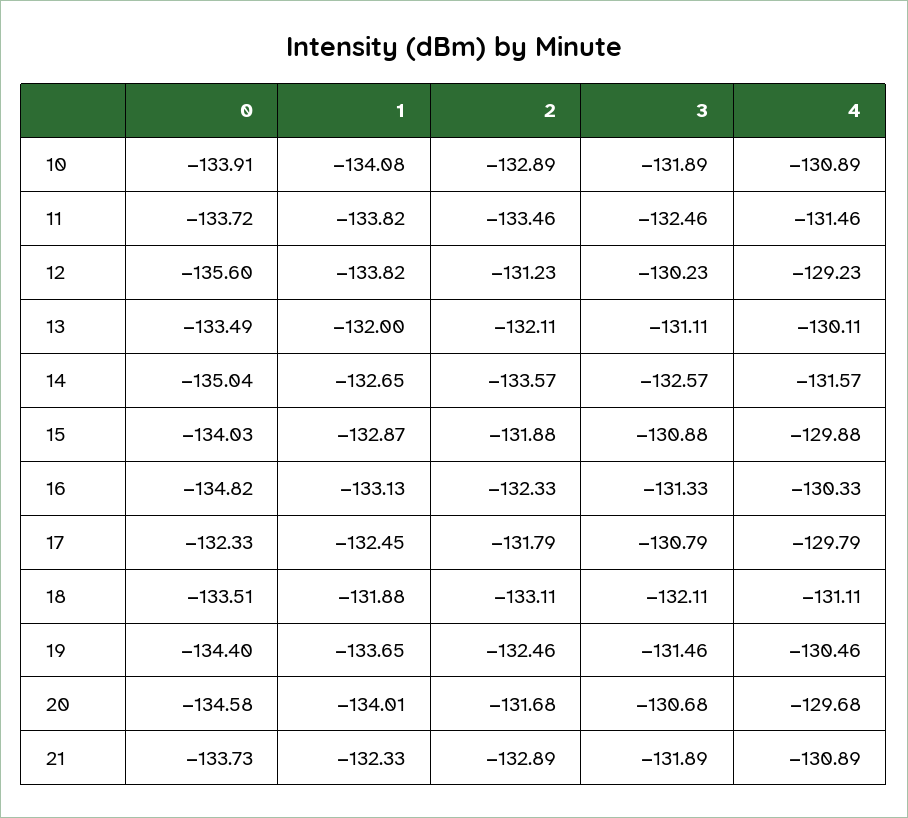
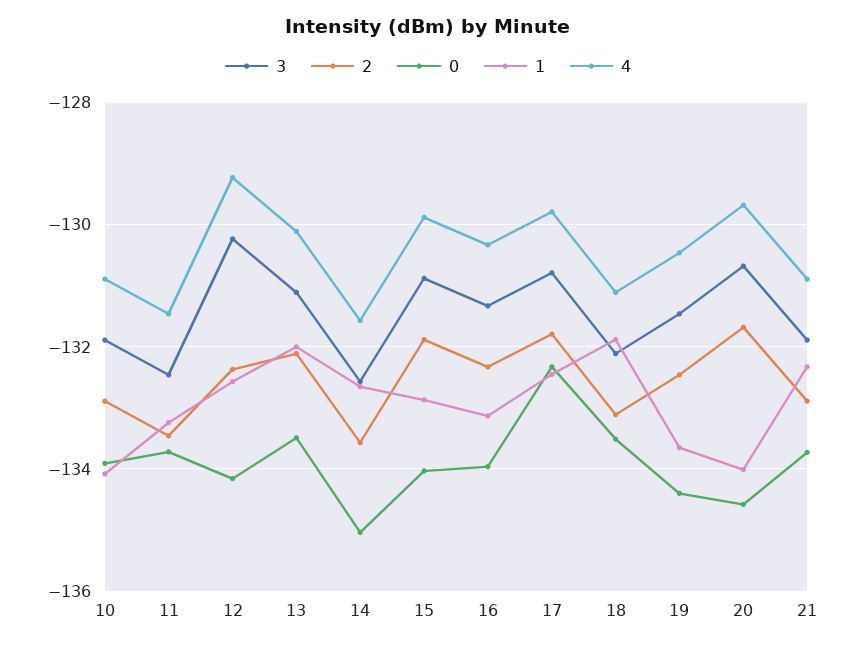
1, 11: -133.82 -> -133.2
0, 12: -135.6 -> -134.2
1, 12: -133.82 -> -132.6
2, 12: -131.23 -> -132.4
0, 16: -134.82 -> -134

